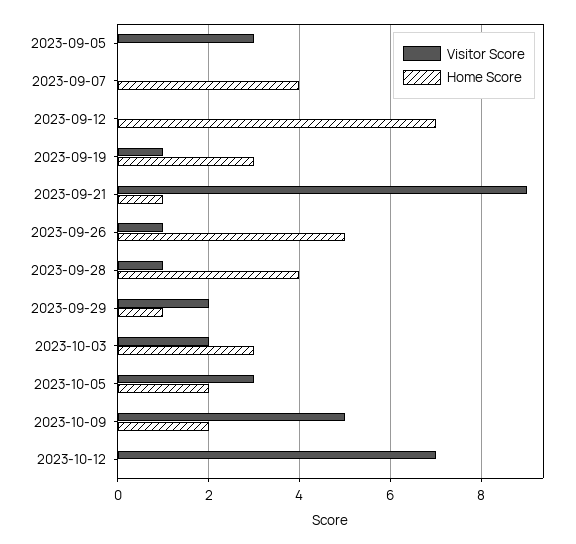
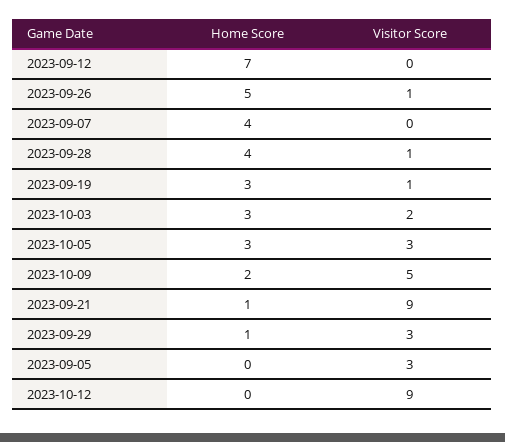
Visitor Score, 2023-09-29: 2 -> 3
Home Score, 2023-10-05: 2 -> 3
Visitor Score, 2023-10-12: 7 -> 9

